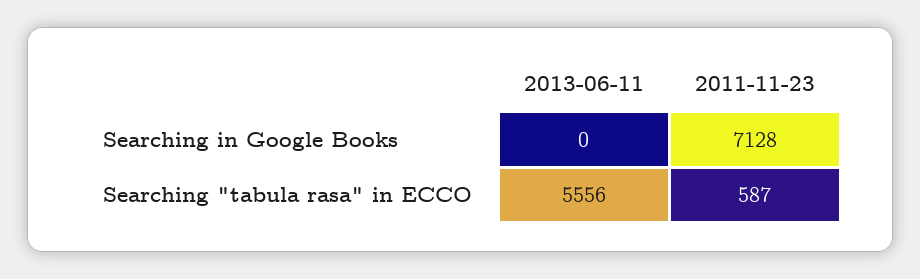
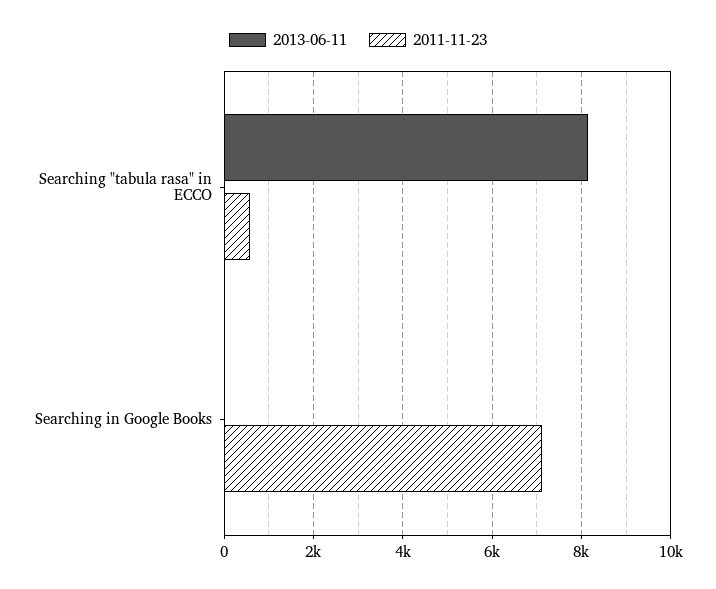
2013-06-11, Searching "tabula rasa" in ECCO: 5556 -> 8200

